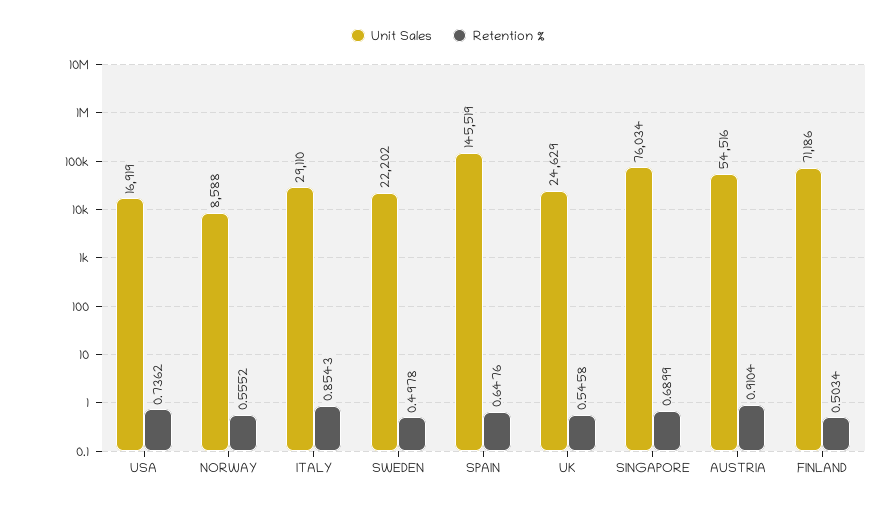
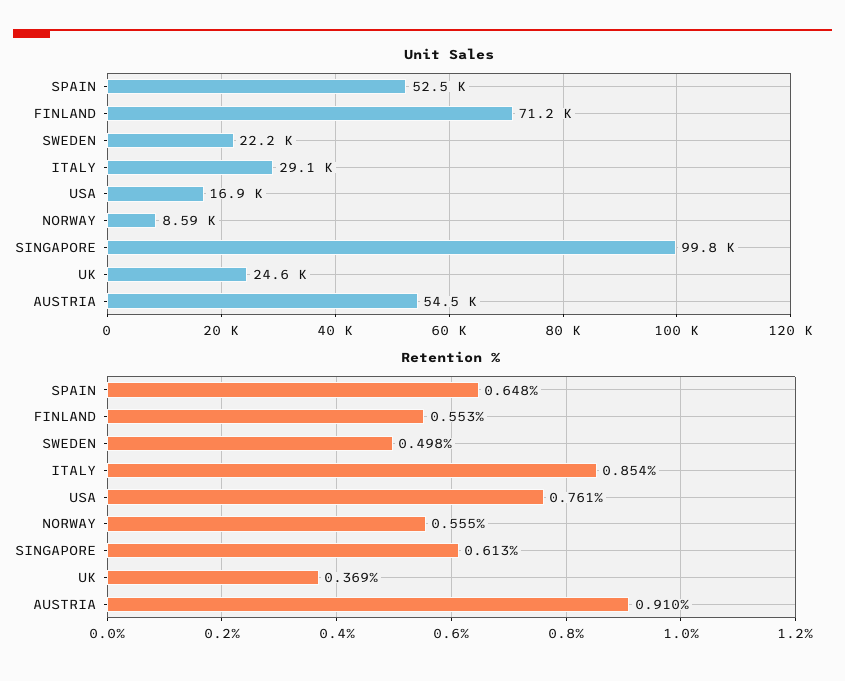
Retention %, USA: 0.7362 -> 0.761
Unit Sales, SPAIN: 145519 -> 52500
Retention %, UK: 0.5458 -> 0.369
Unit Sales, SINGAPORE: 76034 -> 99800
Retention %, SINGAPORE: 0.6899 -> 0.613
Retention %, FINLAND: 0.5034 -> 0.553

